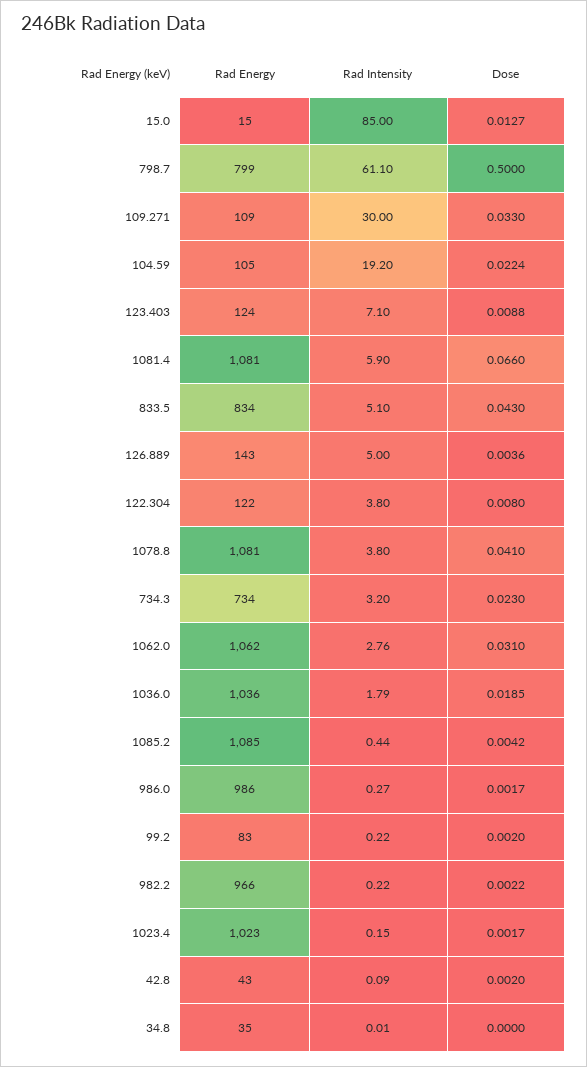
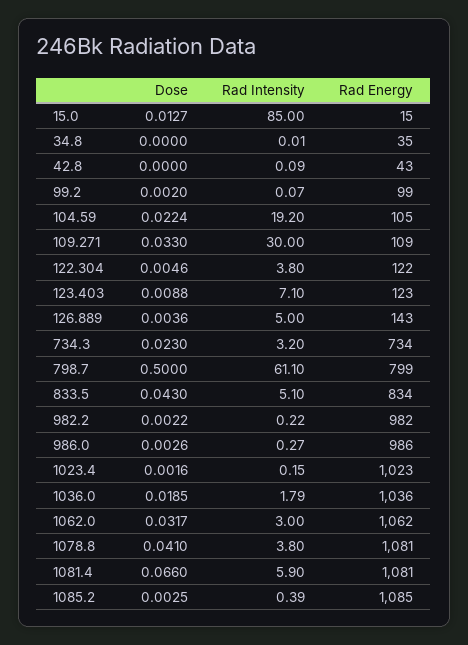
Rad Energy, 123.403: 124 -> 123
Dose, 122.304: 0.008 -> 0.0046
Rad Intensity, 1062.0: 2.76 -> 3
Dose, 1062.0: 0.031 -> 0.0317
Rad Intensity, 1085.2: 0.44 -> 0.39
Dose, 1085.2: 0.0042 -> 0.0025
Dose, 986.0: 0.0017 -> 0.0026
Rad Energy, 99.2: 83 -> 99
Rad Intensity, 99.2: 0.22 -> 0.07
Rad Energy, 982.2: 966 -> 982
Dose, 1023.4: 0.0017 -> 0.0016
Dose, 42.8: 0.002 -> 0

